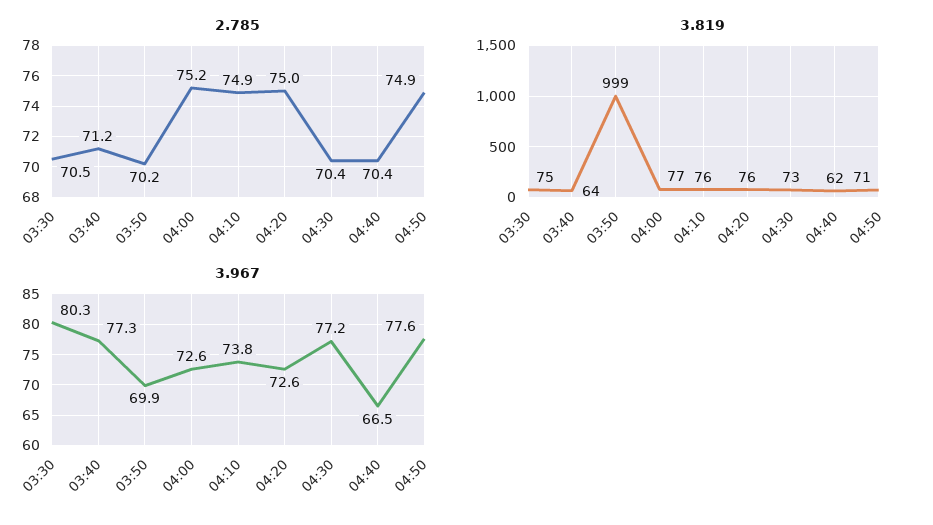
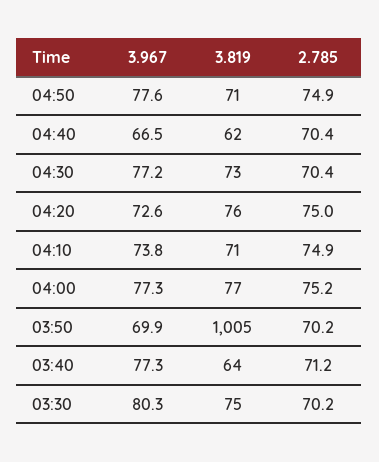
2.785, 03:30: 70.5 -> 70.2
3.819, 03:50: 999 -> 1005
3.819, 04:10: 76 -> 71
3.967, 04:00: 72.6 -> 77.3

